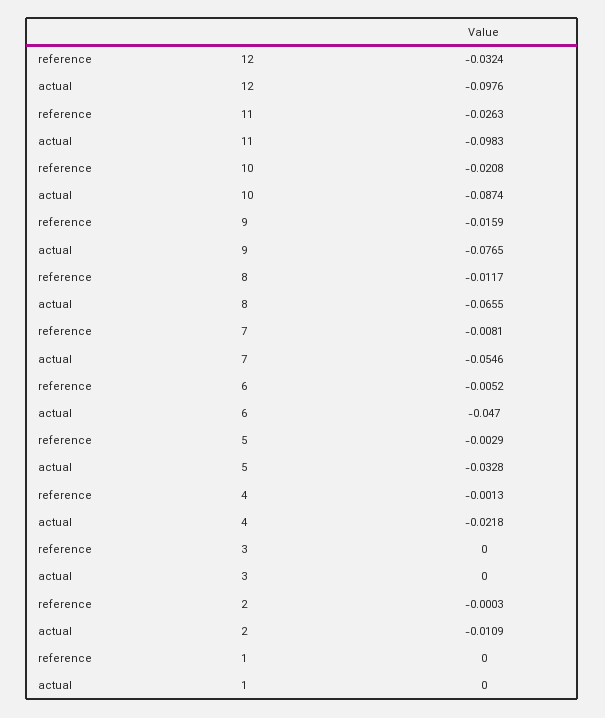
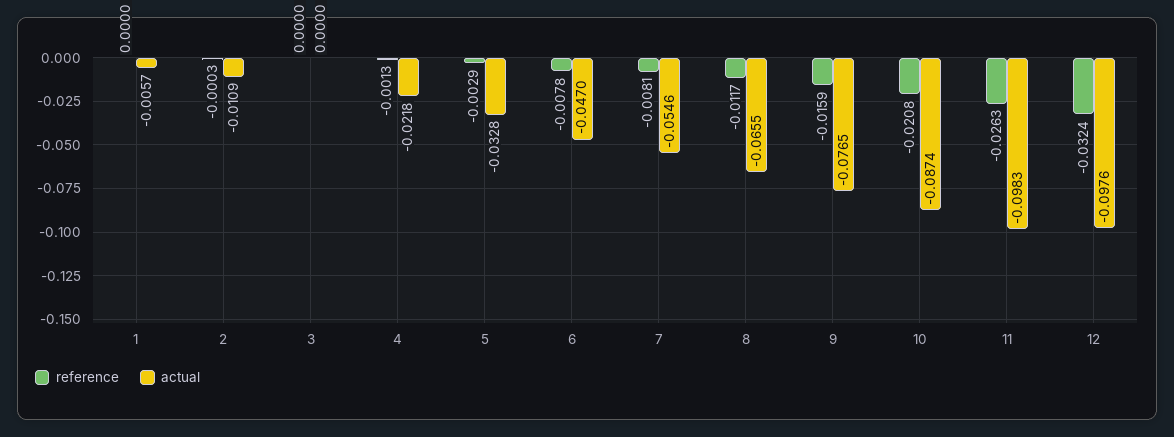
reference, 6: -0.0052 -> -0.0078
actual, 1: 0 -> -0.0057

